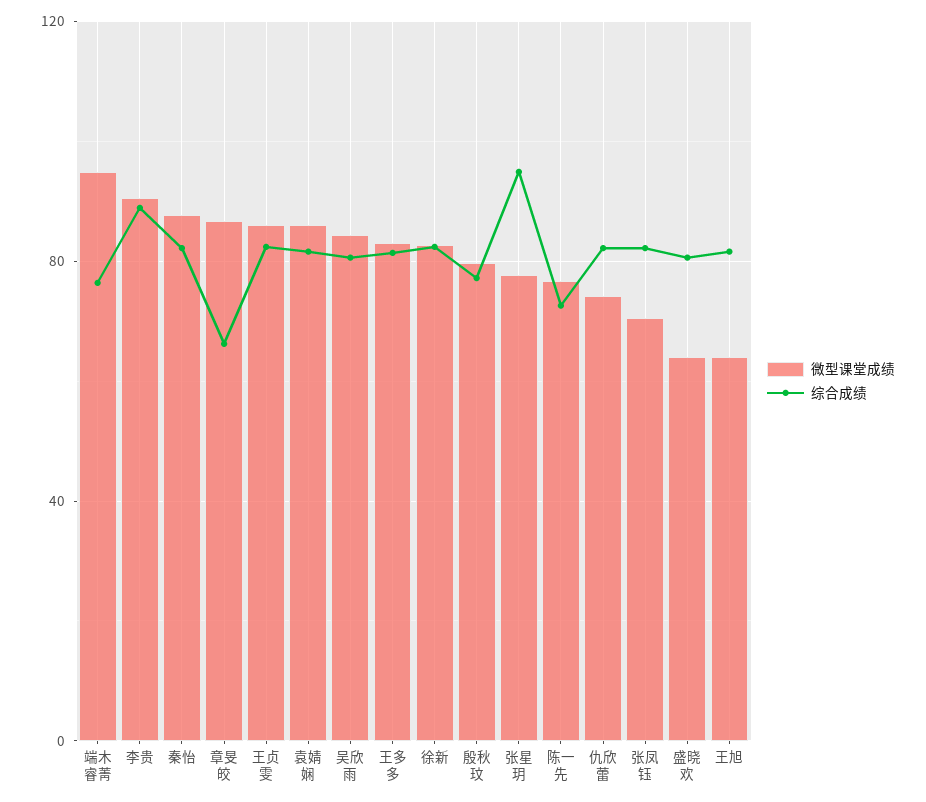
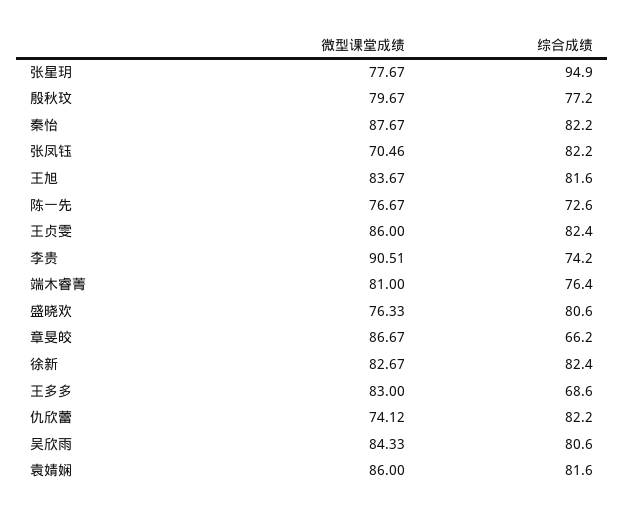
微型课堂成绩, 端木睿菁: 95 -> 81
综合成绩, 李贵: 90 -> 74.2
综合成绩, 王多多: 80 -> 68.6
微型课堂成绩, 盛晓欢: 65 -> 76.33
微型课堂成绩, 王旭: 65 -> 83.67

